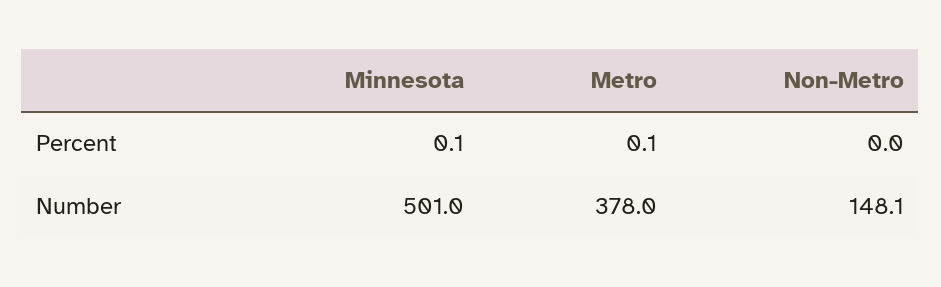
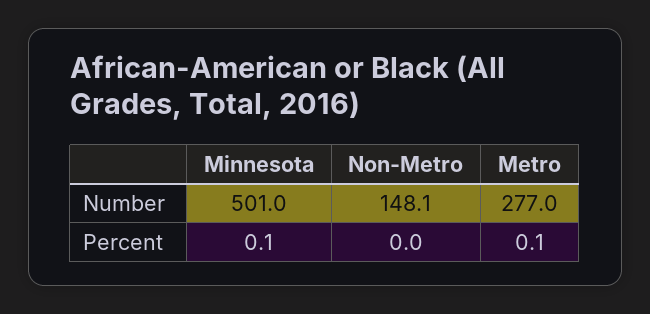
Metro, Number: 378 -> 277

